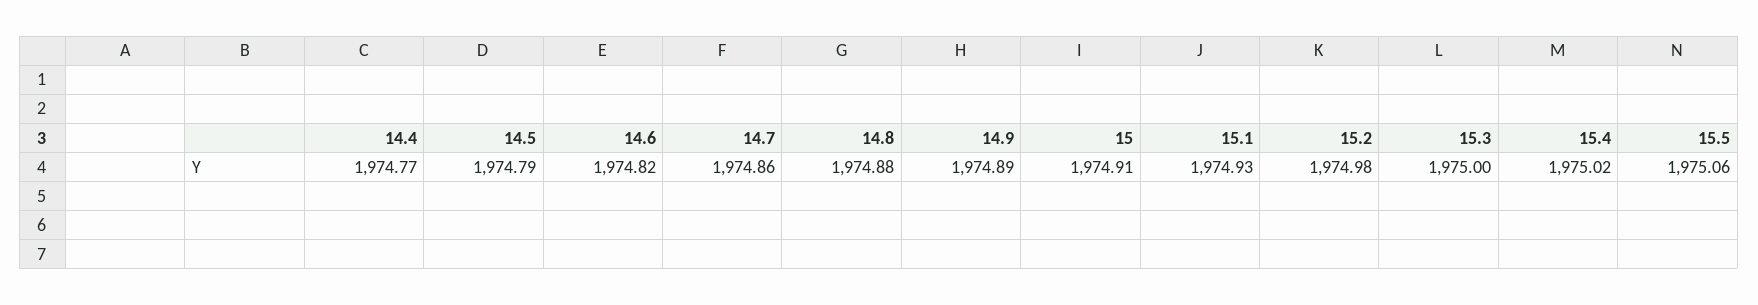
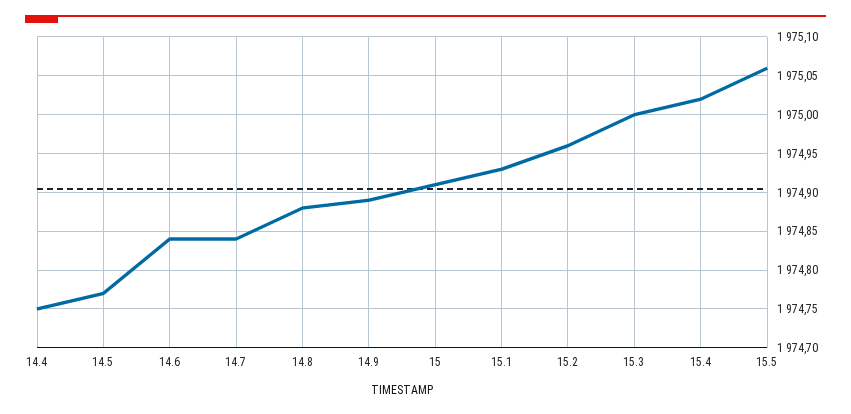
14.4: 1974.77 -> 1974.75
14.5: 1974.79 -> 1974.77
14.6: 1974.82 -> 1974.84
14.7: 1974.86 -> 1974.84
15.2: 1974.98 -> 1974.96

